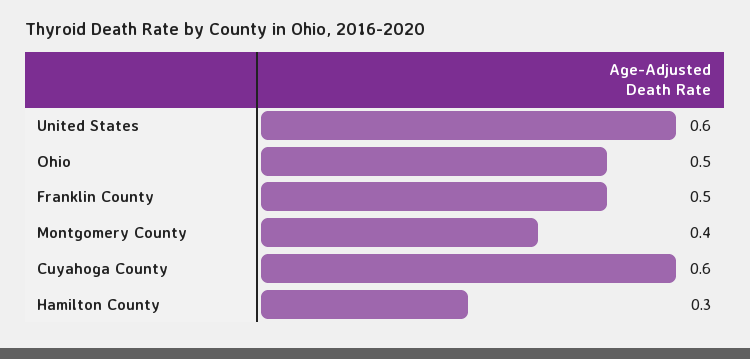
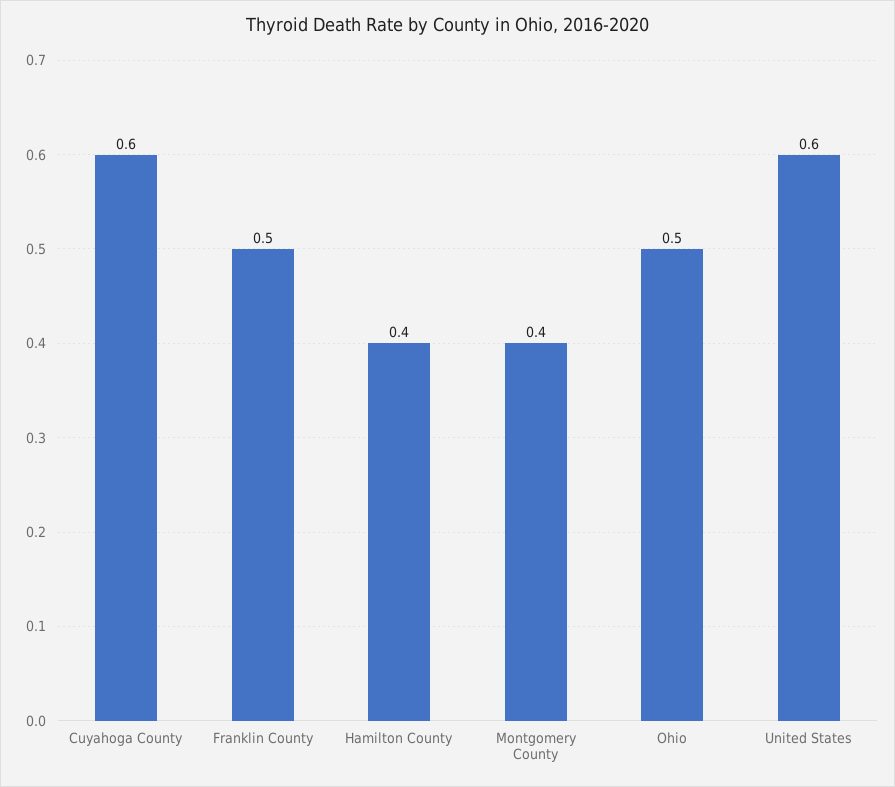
Hamilton County: 0.3 -> 0.4

